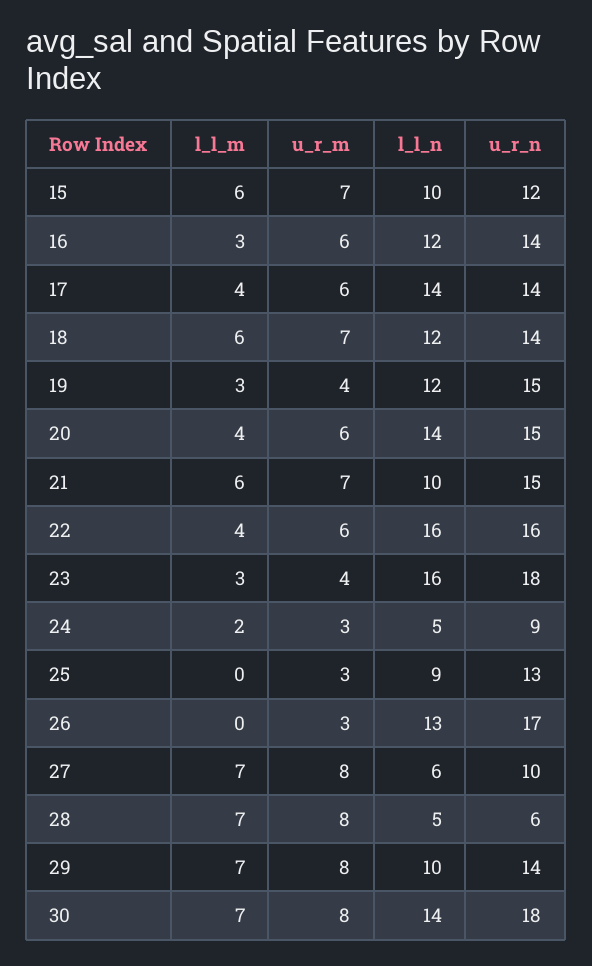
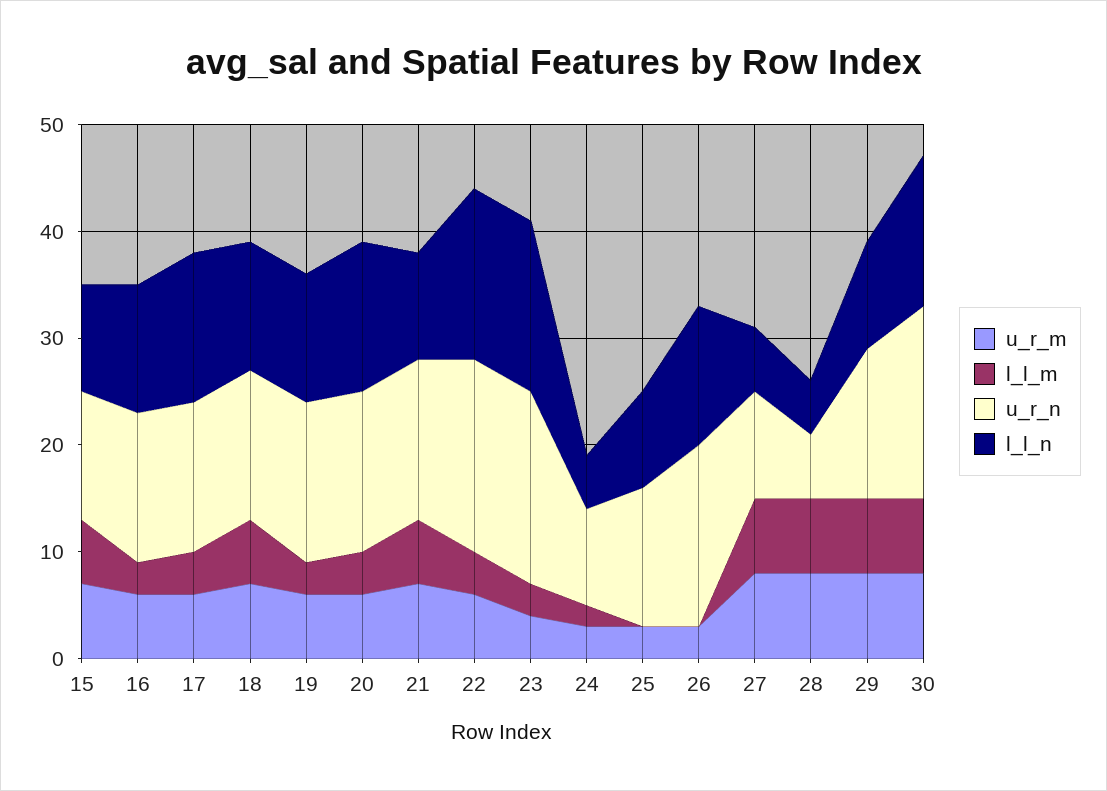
u_r_m, 19: 4 -> 6
u_r_n, 22: 16 -> 18

